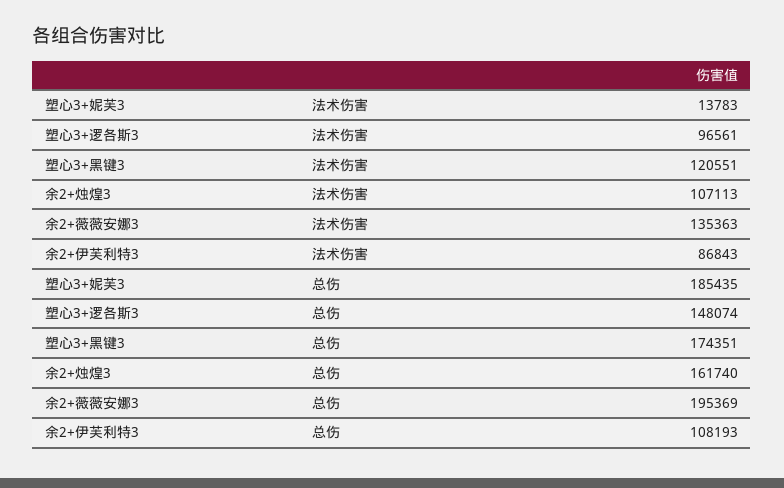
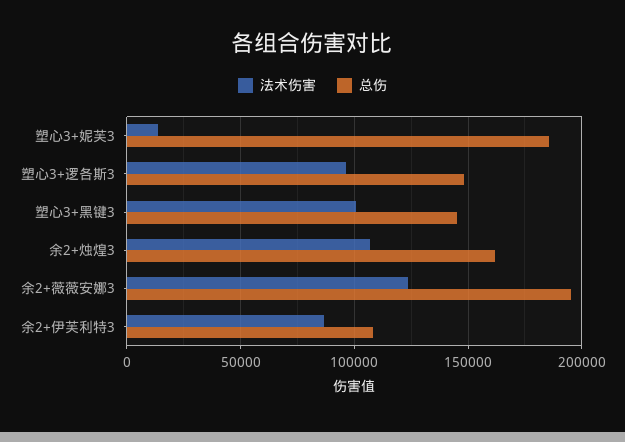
法术伤害, 塑心3+黑键3: 120551 -> 100000
法术伤害, 余2+薇薇安娜3: 135363 -> 125000
总伤, 塑心3+黑键3: 174351 -> 145000

